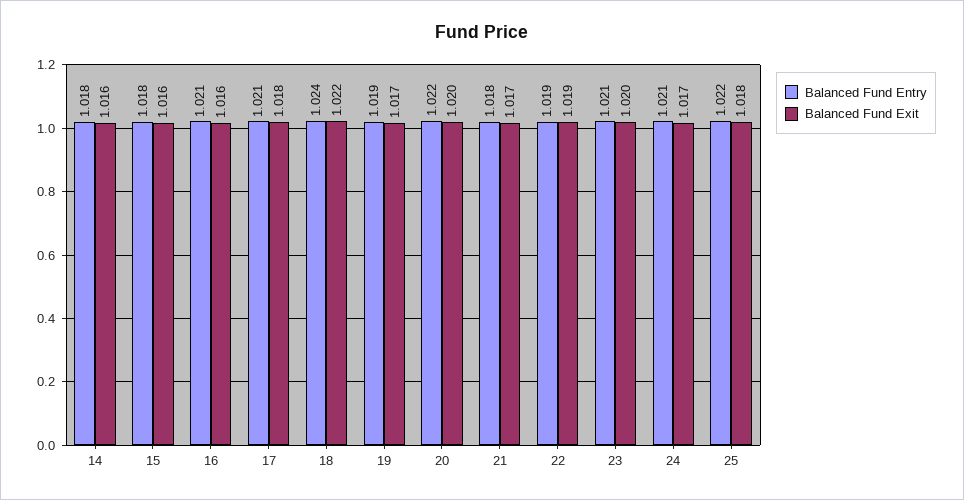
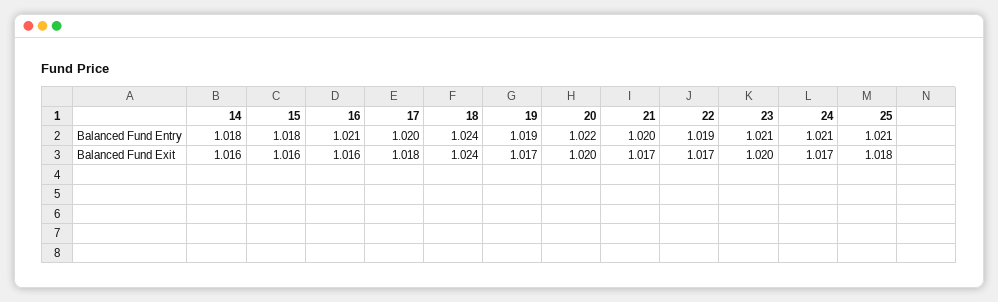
Balanced Fund Entry, 17: 1.021 -> 1.02
Balanced Fund Exit, 18: 1.022 -> 1.024
Balanced Fund Entry, 21: 1.018 -> 1.02
Balanced Fund Exit, 22: 1.019 -> 1.017
Balanced Fund Entry, 25: 1.022 -> 1.021

